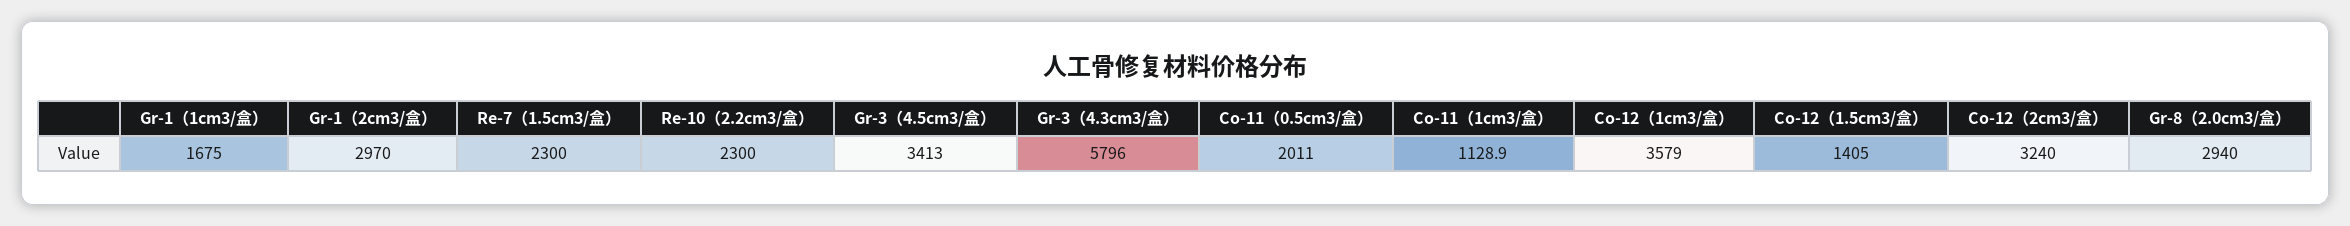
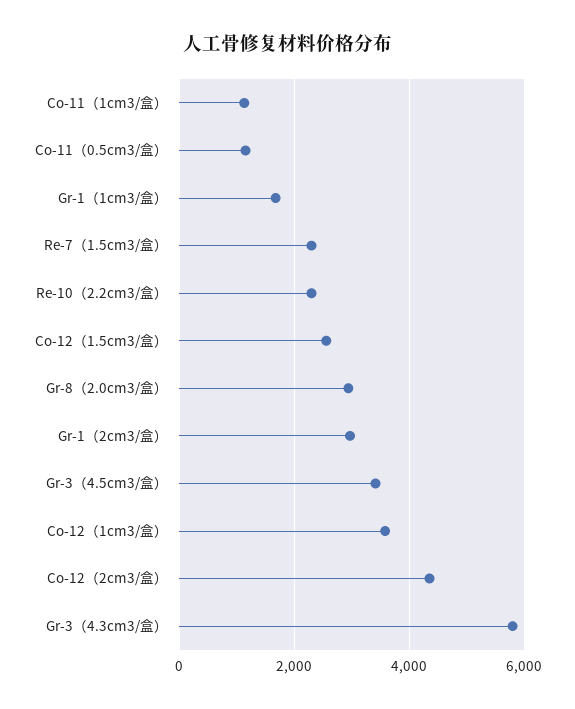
Co-11（0.5cm3/盒）: 2011 -> 1200
Co-12（1.5cm3/盒）: 1405 -> 2600
Co-12（2cm3/盒）: 3240 -> 4400

